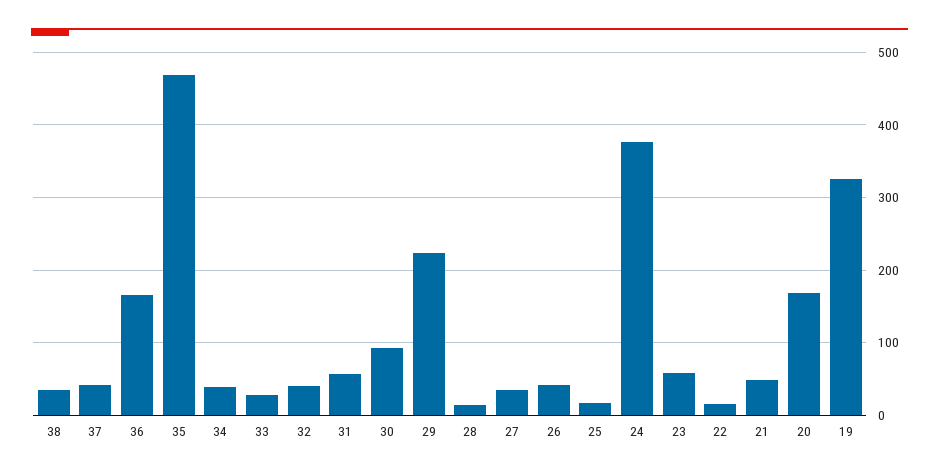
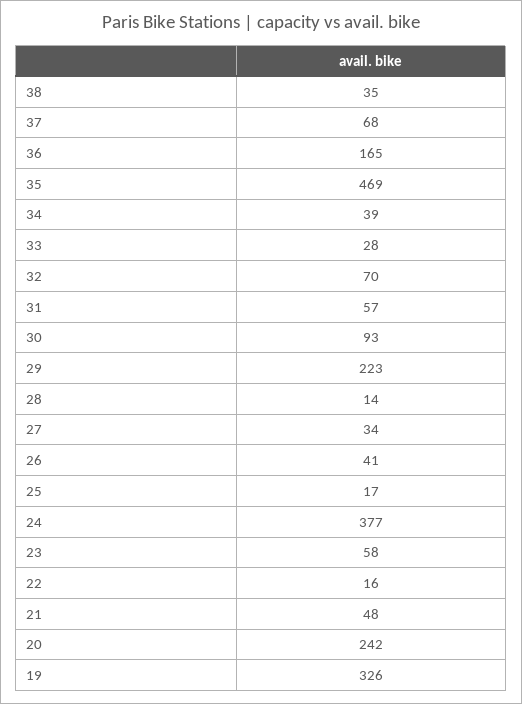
37: 40 -> 68
32: 40 -> 70
20: 170 -> 242

